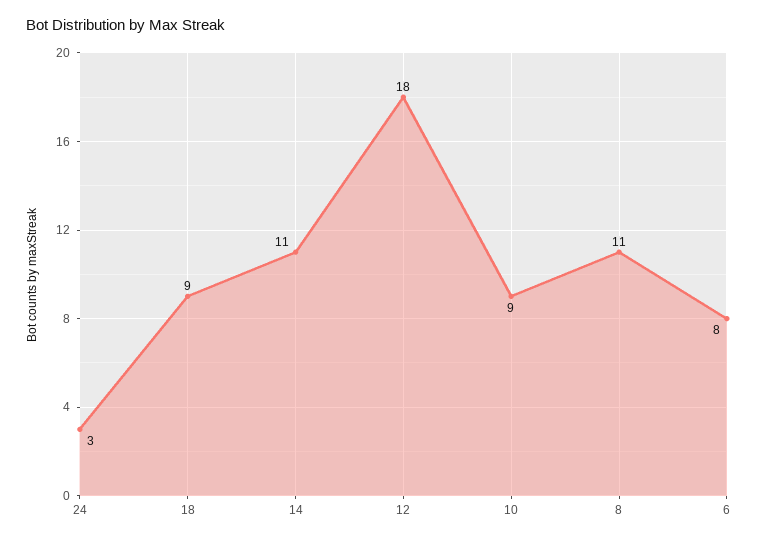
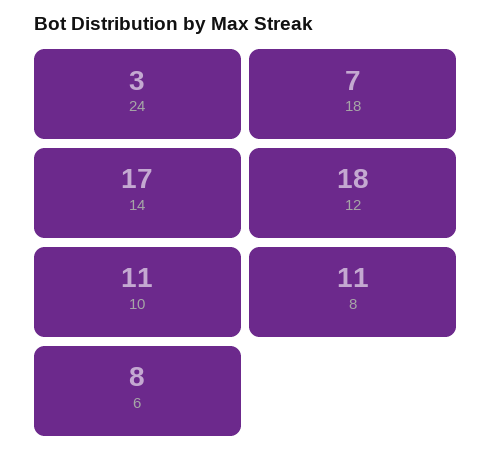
18: 9 -> 7
14: 11 -> 17
10: 9 -> 11

